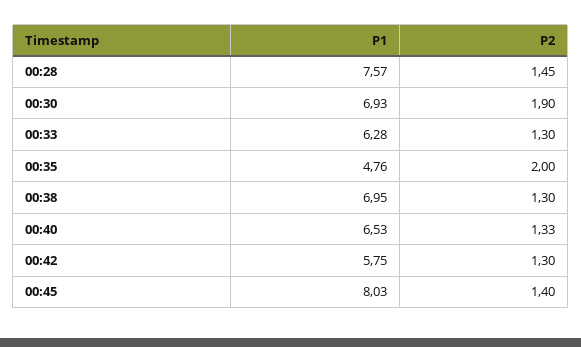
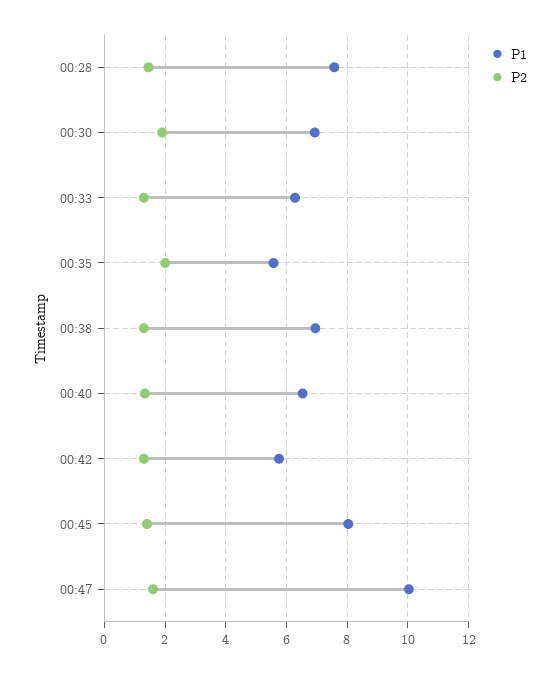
P1, 00:35: 4.76 -> 5.6
P1, 00:47: none -> 10
P2, 00:47: none -> 1.6

